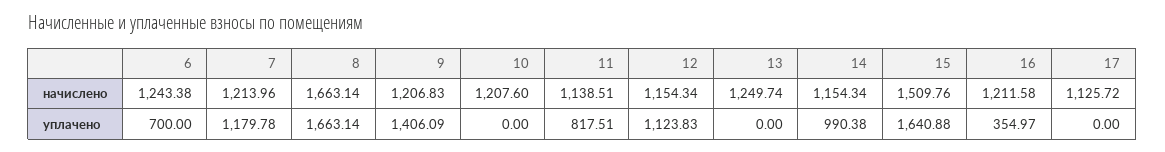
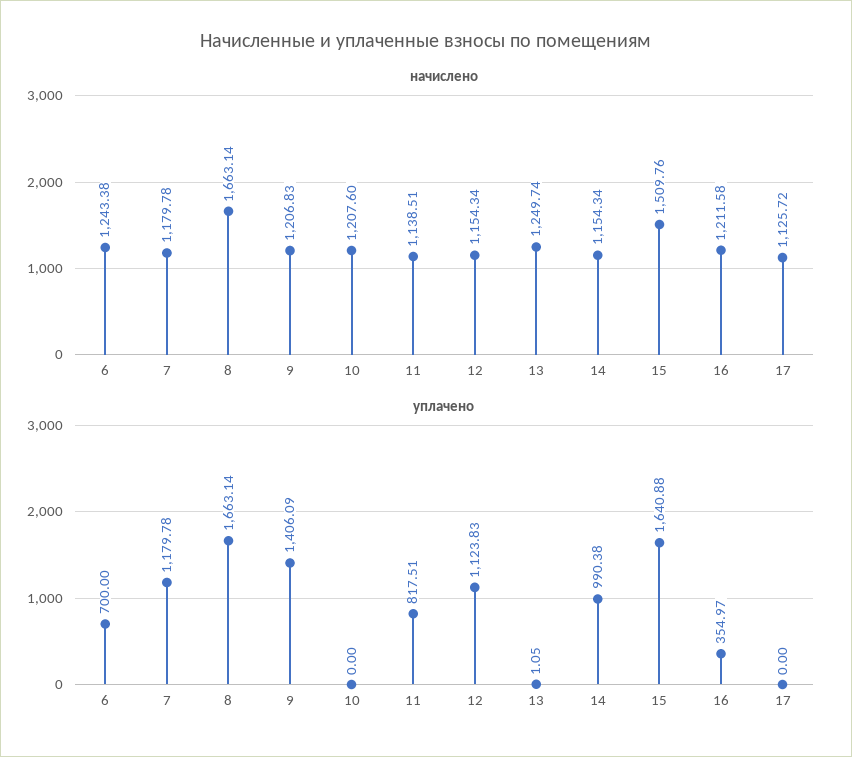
начислено, 7: 1213.96 -> 1179.78
уплачено, 13: 0 -> 1.05

